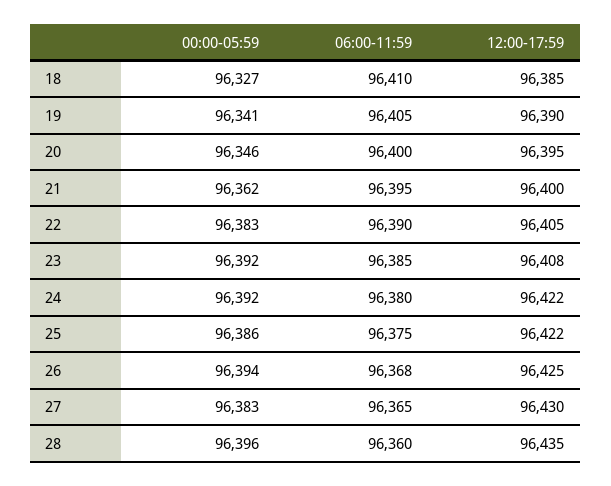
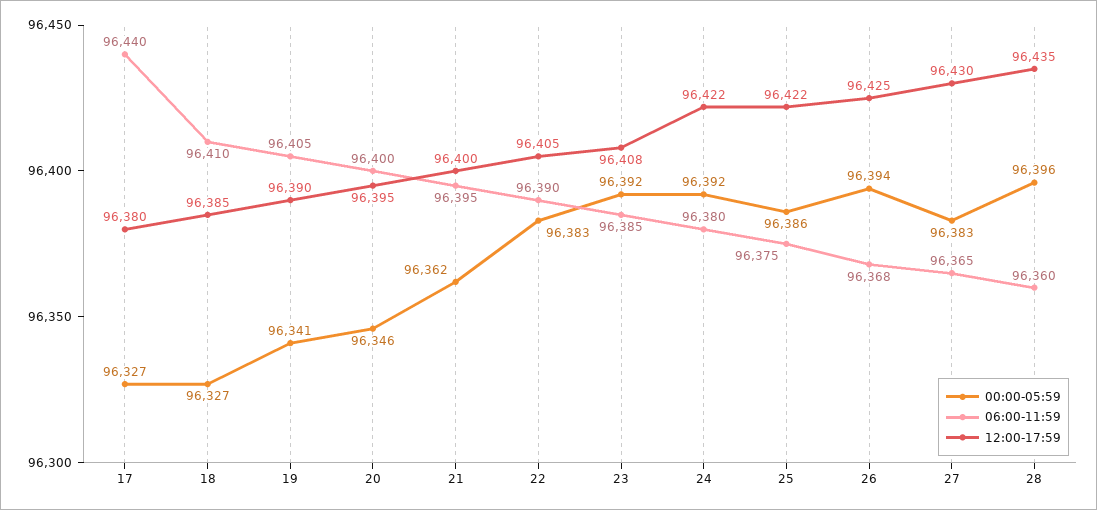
00:00-05:59, 17: none -> 96327
06:00-11:59, 17: none -> 96440
12:00-17:59, 17: none -> 96380

